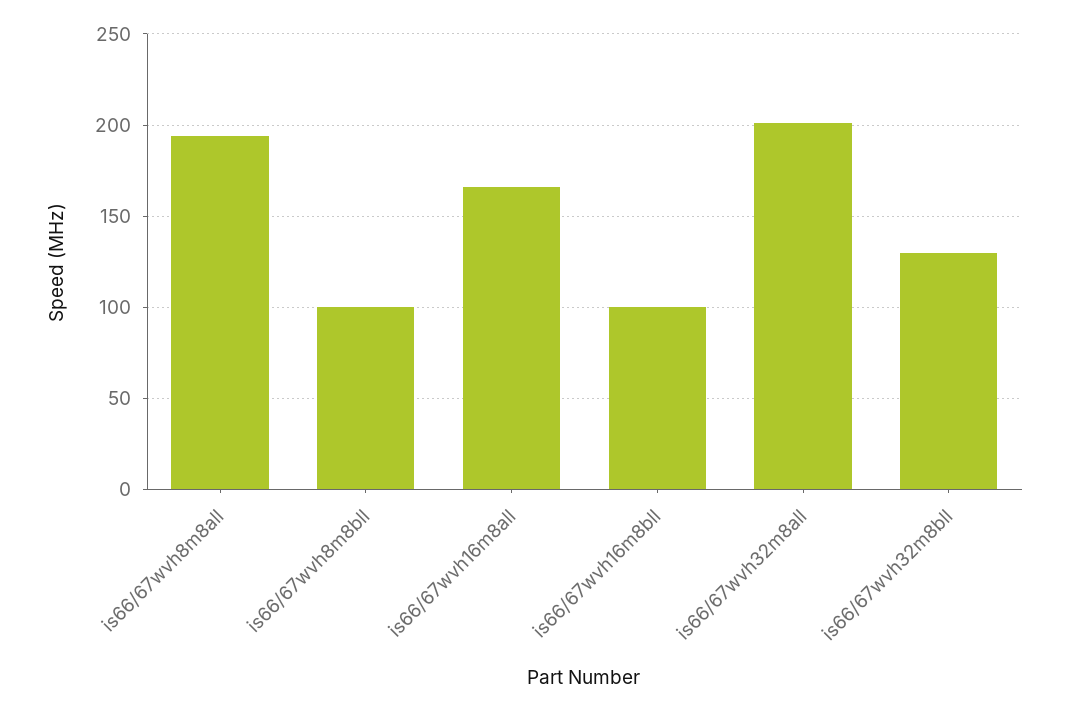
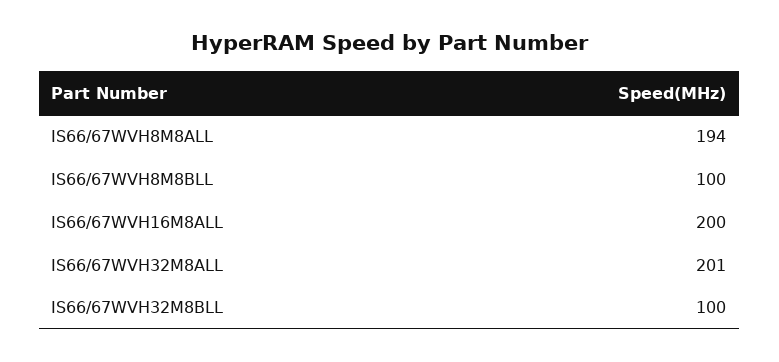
is66/67wvh16m8all: 165 -> 200
is66/67wvh16m8bll: 100 -> none
is66/67wvh32m8bll: 130 -> 100

